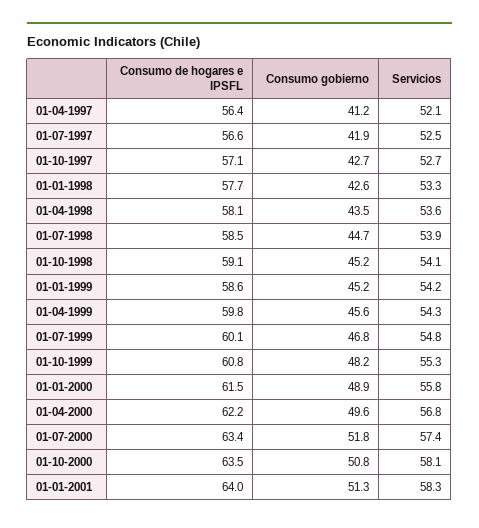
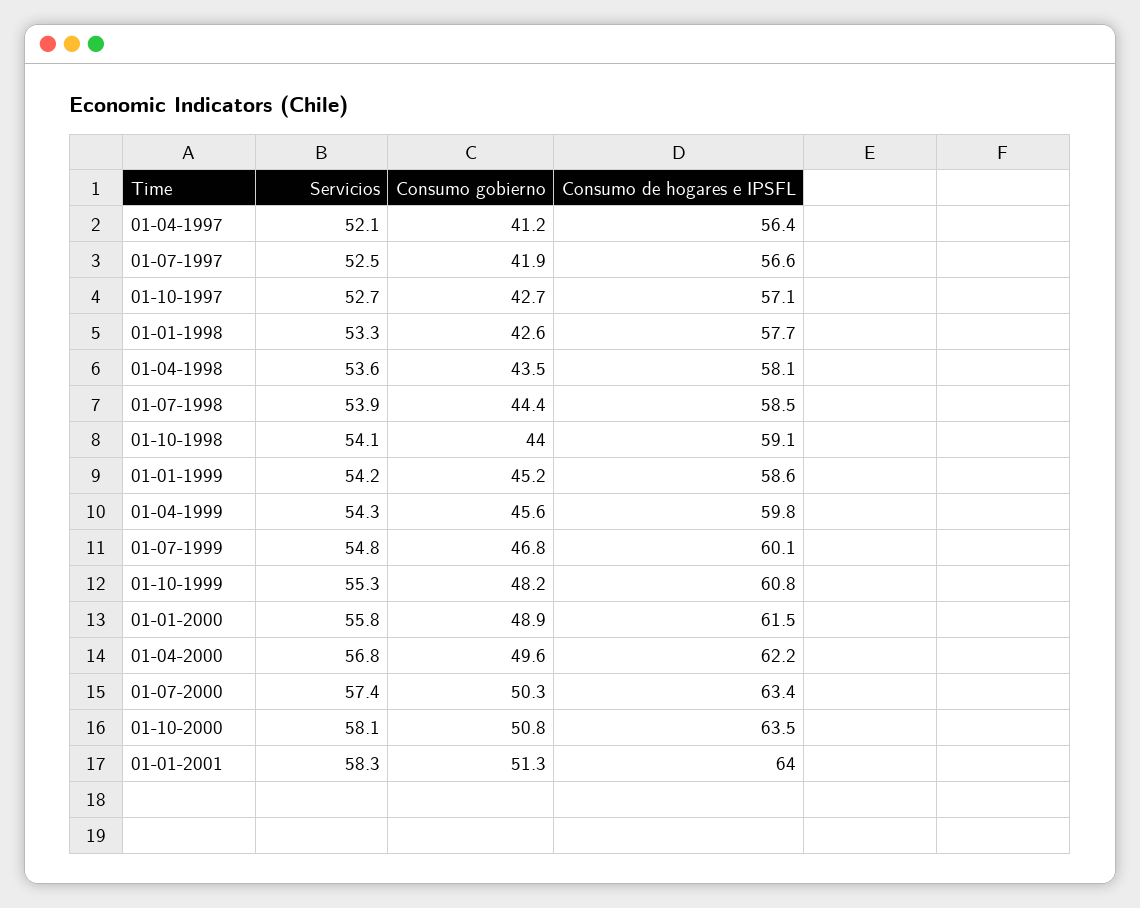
Consumo gobierno, 01-07-1998: 44.7 -> 44.4
Consumo gobierno, 01-10-1998: 45.2 -> 44
Consumo gobierno, 01-07-2000: 51.8 -> 50.3

